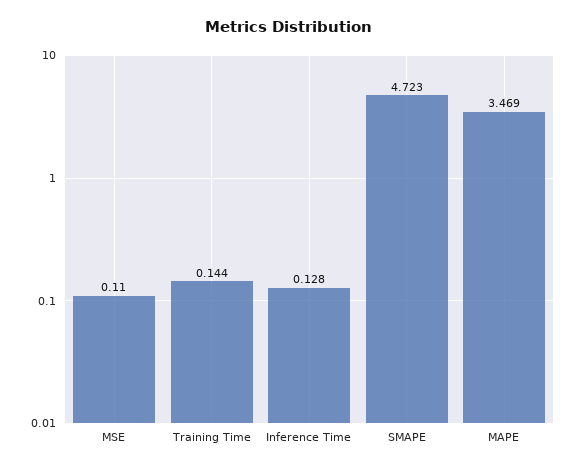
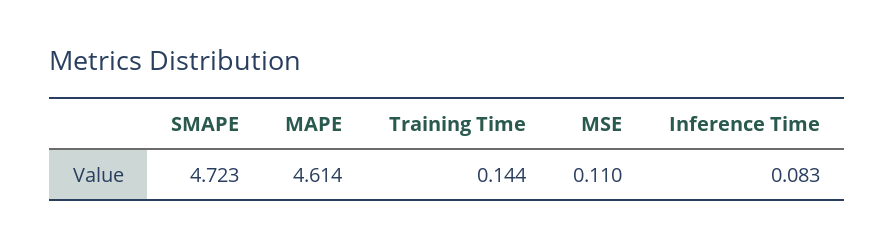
Inference Time: 0.128 -> 0.083
MAPE: 3.469 -> 4.614

